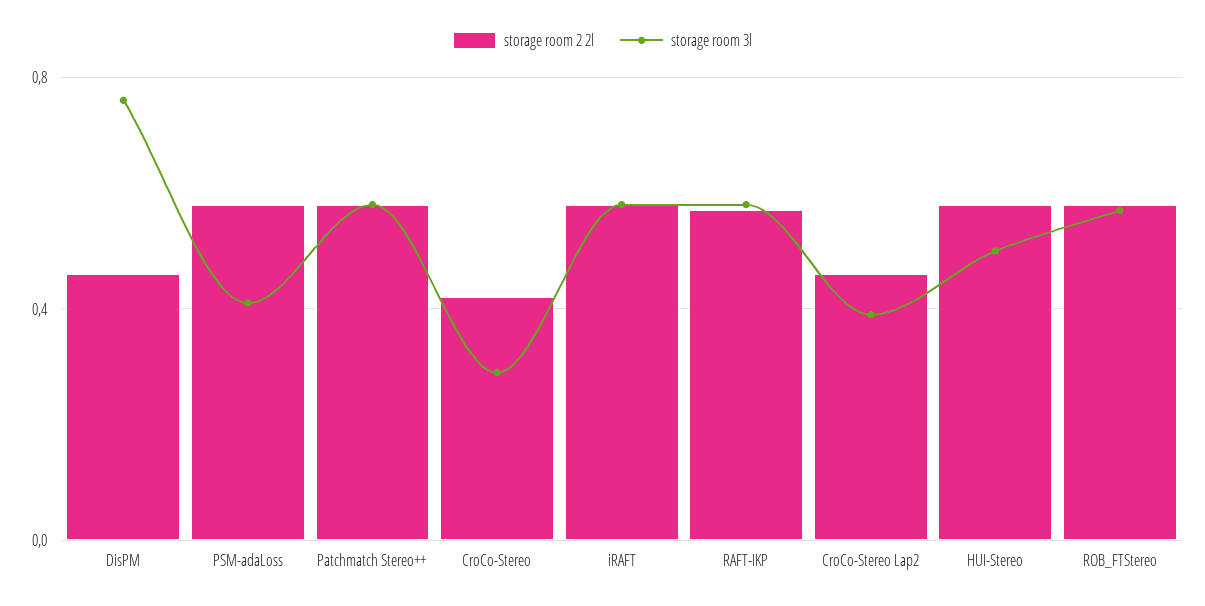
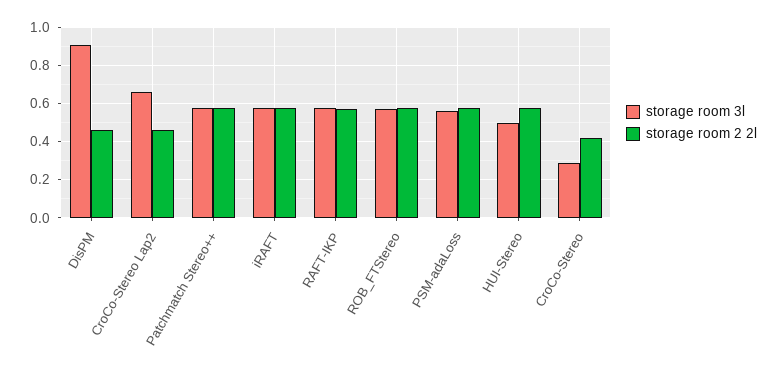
storage room 3l, DisPM: 0.75 -> 0.9
storage room 3l, PSM-adaLoss: 0.4 -> 0.55
storage room 3l, CroCo-Stereo Lap2: 0.4 -> 0.65

